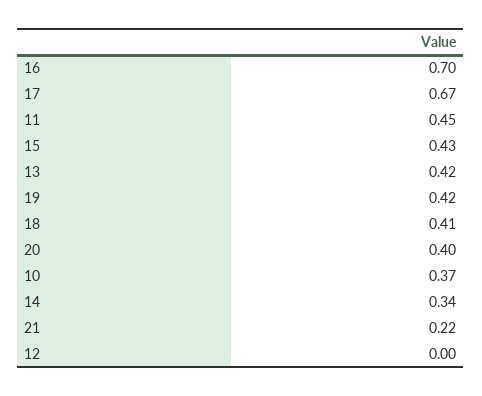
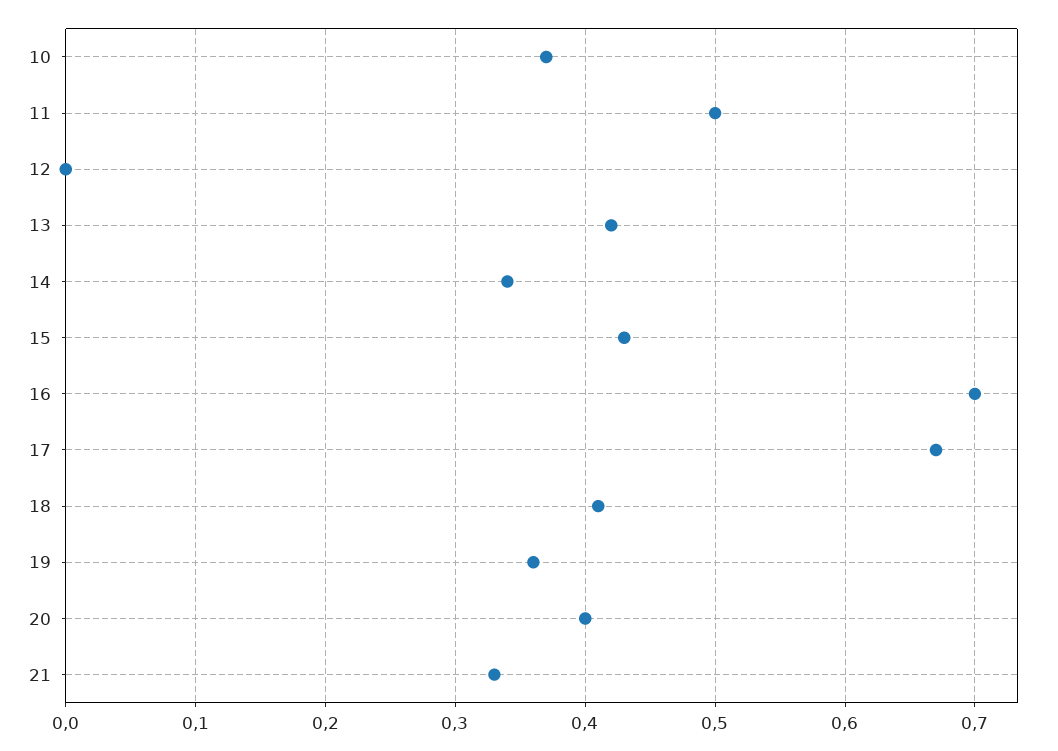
11: 0.45 -> 0.5
19: 0.42 -> 0.36
21: 0.22 -> 0.33

